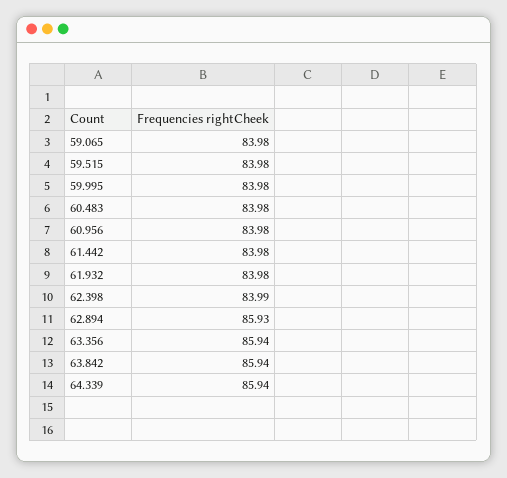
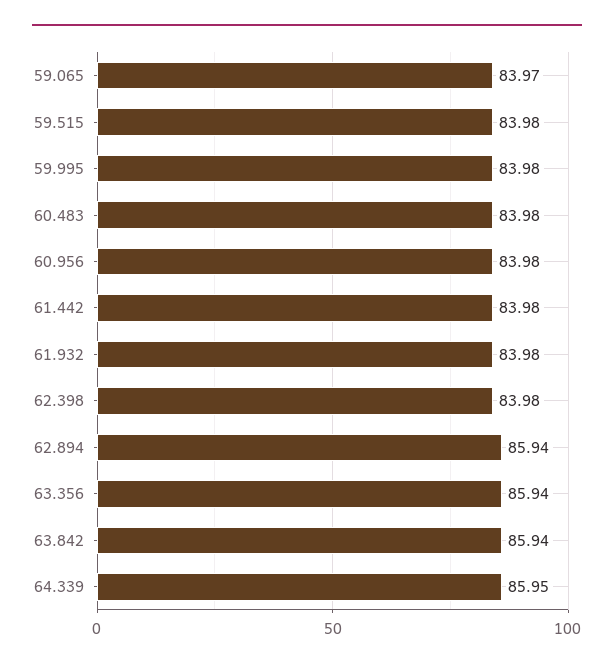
59.065: 83.98 -> 83.97
62.398: 83.99 -> 83.98
62.894: 85.93 -> 85.94
64.339: 85.94 -> 85.95

